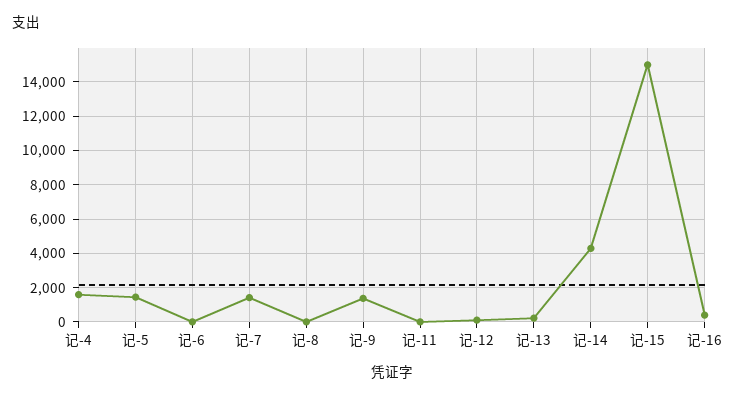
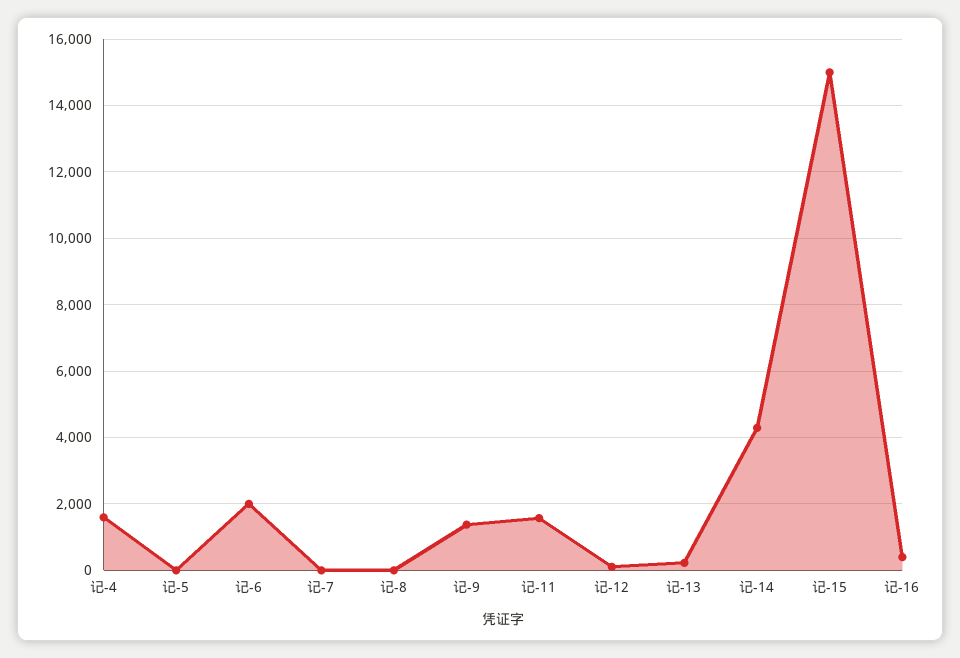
记-5: 1500 -> 0
记-6: 0 -> 2000
记-7: 1500 -> 0
记-11: 0 -> 1600

